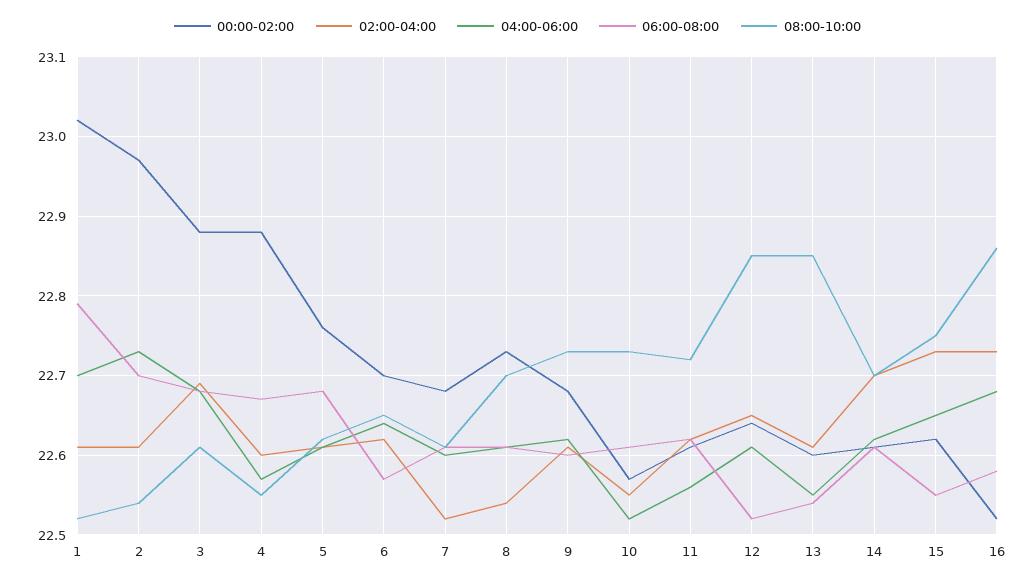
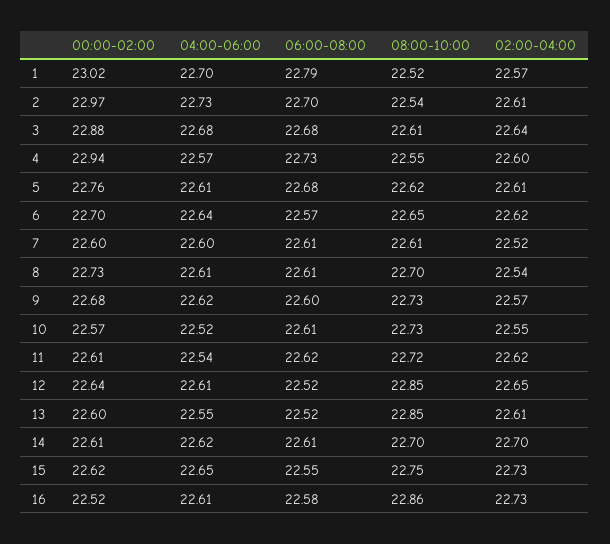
02:00-04:00, 1: 22.61 -> 22.57
02:00-04:00, 3: 22.69 -> 22.64
00:00-02:00, 4: 22.88 -> 22.94
06:00-08:00, 4: 22.67 -> 22.73
00:00-02:00, 7: 22.68 -> 22.6
02:00-04:00, 9: 22.61 -> 22.57
04:00-06:00, 11: 22.56 -> 22.54
06:00-08:00, 13: 22.54 -> 22.52
04:00-06:00, 16: 22.68 -> 22.61

